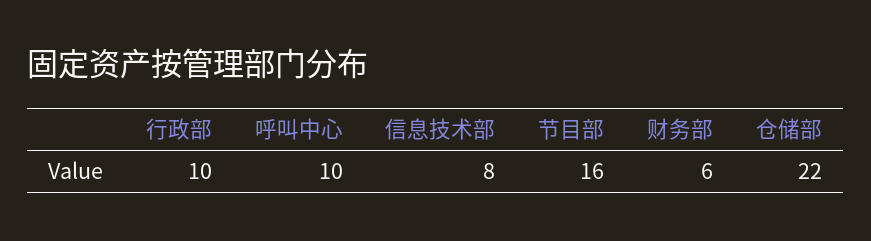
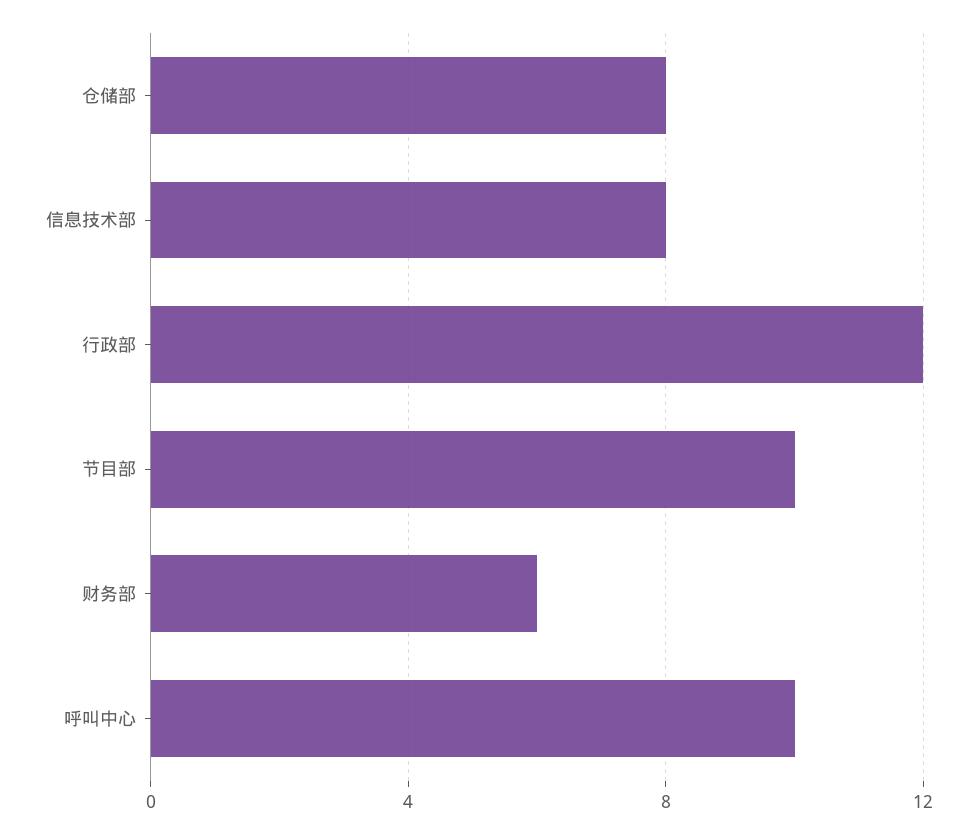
行政部: 10 -> 12
节目部: 16 -> 10
仓储部: 22 -> 8

